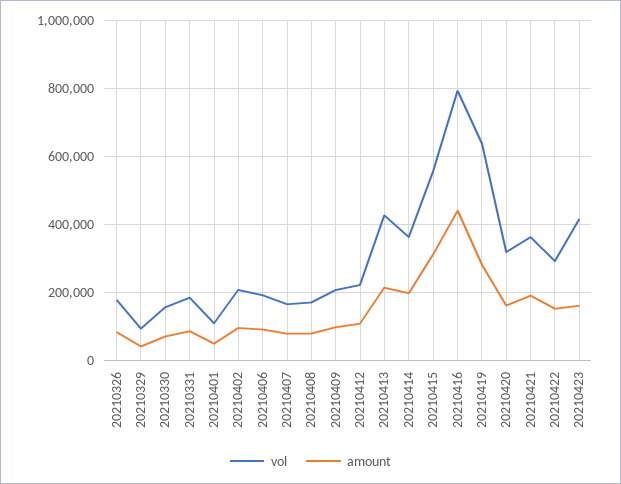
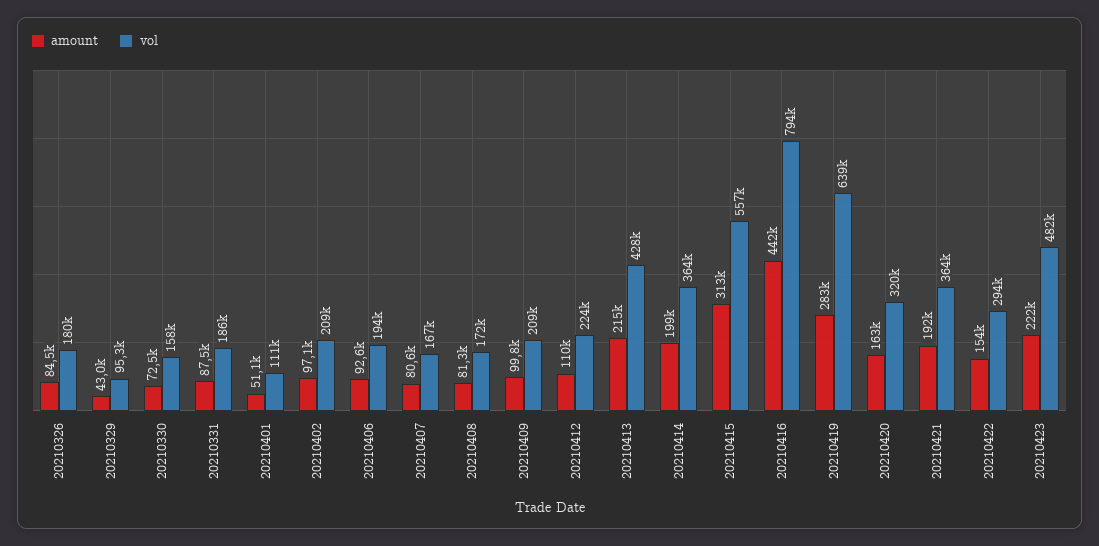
vol, 20210423: 420000 -> 482000
amount, 20210423: 160000 -> 222000

